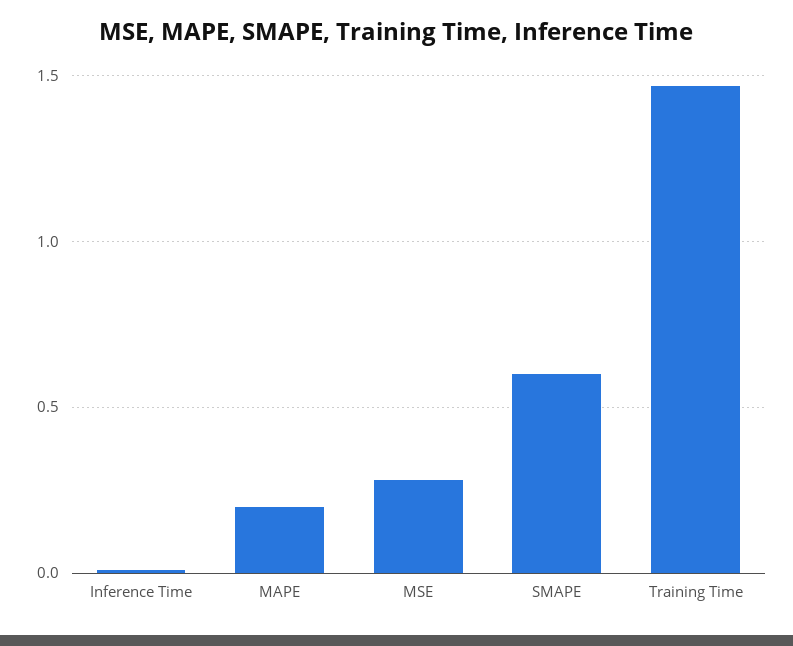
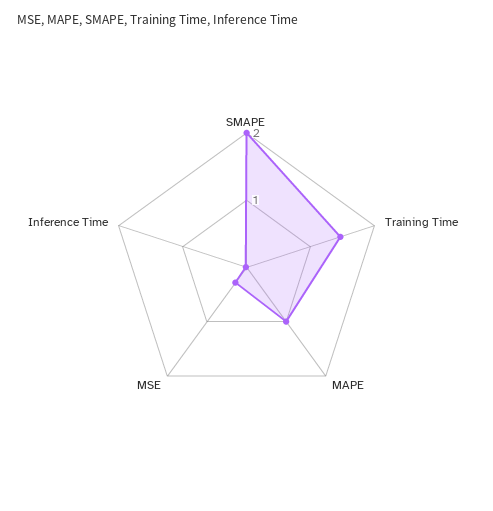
MAPE: 0.2 -> 1
SMAPE: 0.6 -> 2

